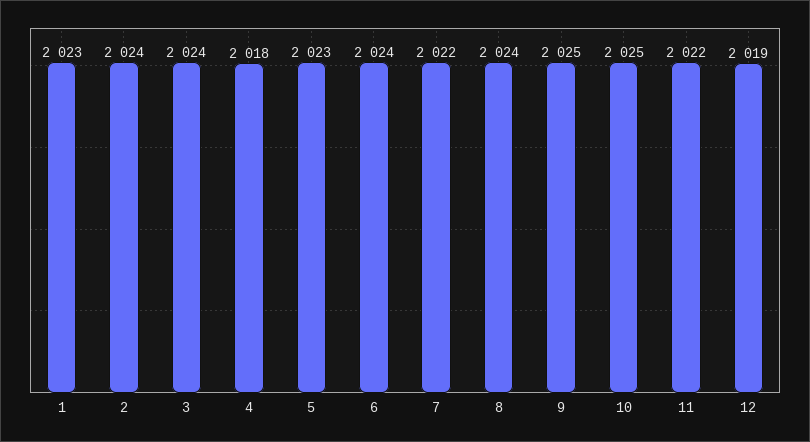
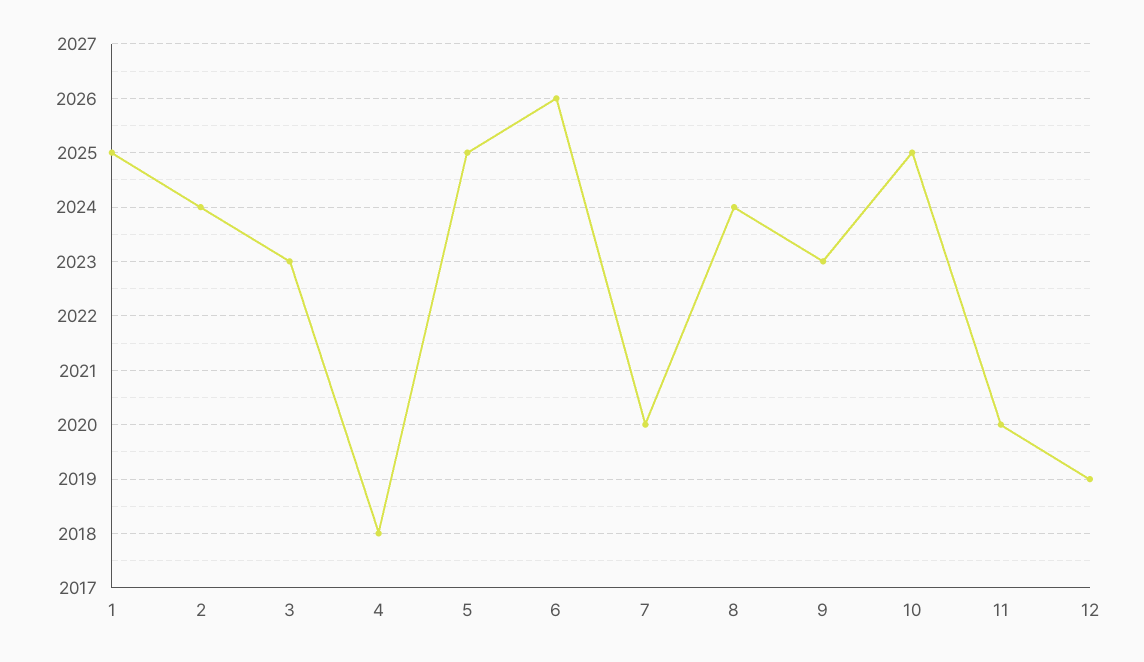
1: 2023 -> 2025
3: 2024 -> 2023
5: 2023 -> 2025
6: 2024 -> 2026
7: 2022 -> 2020
9: 2025 -> 2023
11: 2022 -> 2020

